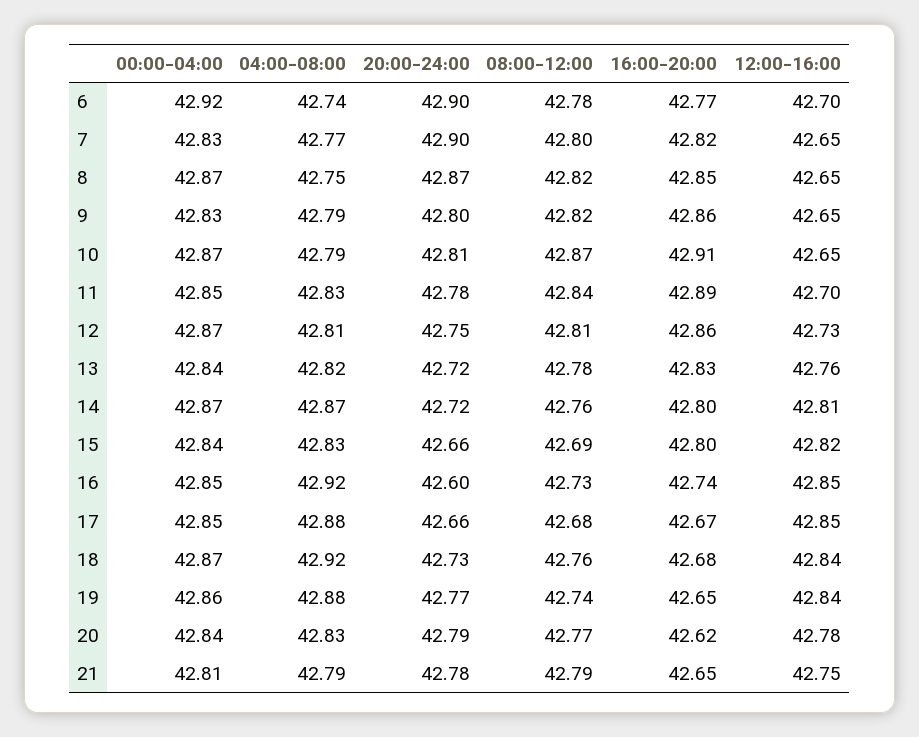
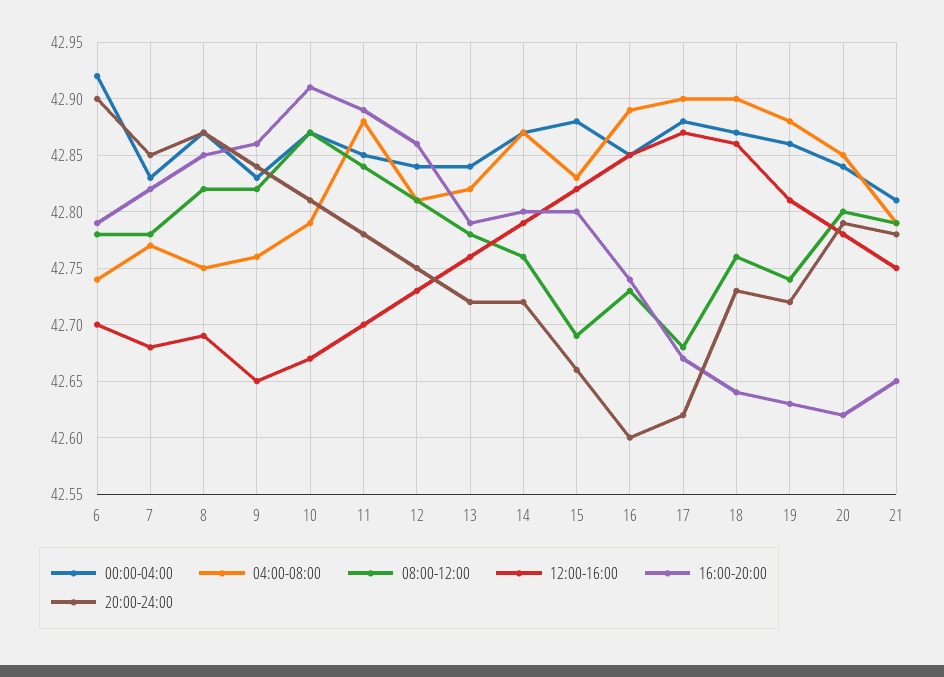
16:00-20:00, 6: 42.77 -> 42.79
20:00-24:00, 7: 42.9 -> 42.85
08:00-12:00, 7: 42.8 -> 42.78
12:00-16:00, 7: 42.65 -> 42.68
12:00-16:00, 8: 42.65 -> 42.69
04:00-08:00, 9: 42.79 -> 42.76
20:00-24:00, 9: 42.8 -> 42.84
12:00-16:00, 10: 42.65 -> 42.67
04:00-08:00, 11: 42.83 -> 42.88
00:00-04:00, 12: 42.87 -> 42.84
16:00-20:00, 13: 42.83 -> 42.79
12:00-16:00, 14: 42.81 -> 42.79
00:00-04:00, 15: 42.84 -> 42.88
04:00-08:00, 16: 42.92 -> 42.89
00:00-04:00, 17: 42.85 -> 42.88
04:00-08:00, 17: 42.88 -> 42.9
20:00-24:00, 17: 42.66 -> 42.62
12:00-16:00, 17: 42.85 -> 42.87
04:00-08:00, 18: 42.92 -> 42.9
16:00-20:00, 18: 42.68 -> 42.64
12:00-16:00, 18: 42.84 -> 42.86
20:00-24:00, 19: 42.77 -> 42.72
16:00-20:00, 19: 42.65 -> 42.63
12:00-16:00, 19: 42.84 -> 42.81
04:00-08:00, 20: 42.83 -> 42.85
08:00-12:00, 20: 42.77 -> 42.8

